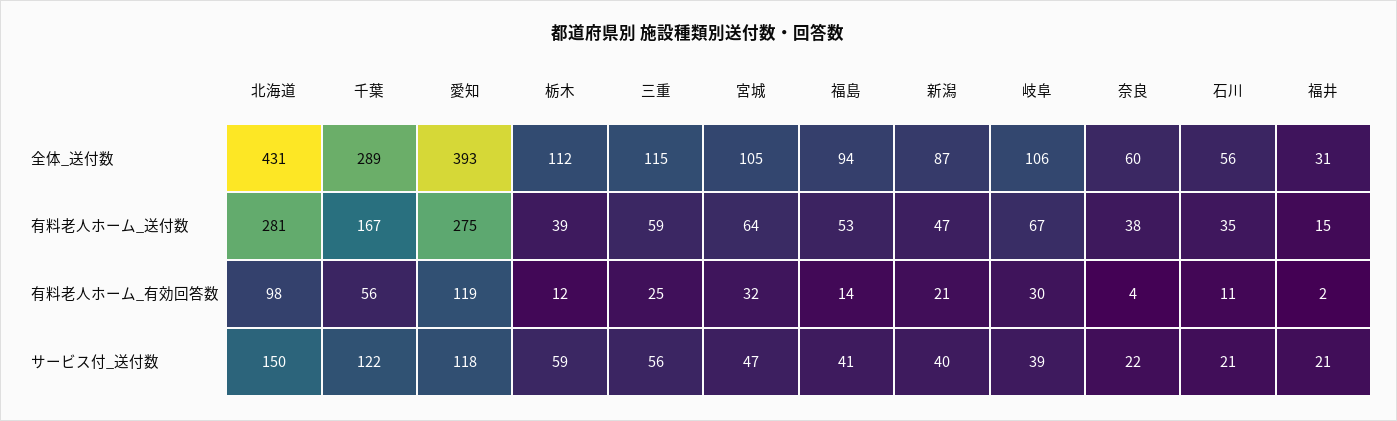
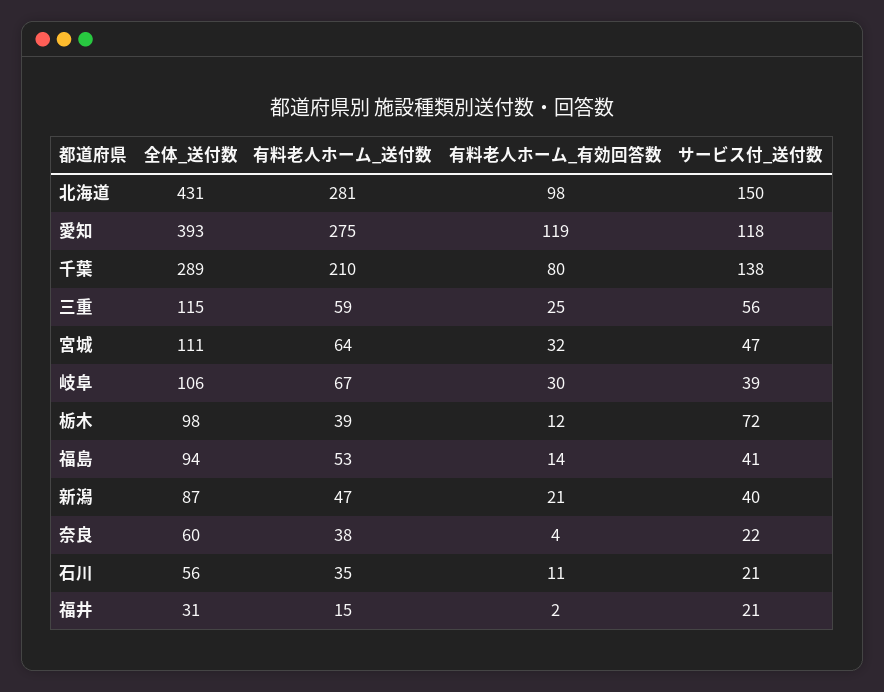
栃木, 全体_送付数: 112 -> 98
宮城, 全体_送付数: 105 -> 111
千葉, 有料老人ホーム_送付数: 167 -> 210
千葉, 有料老人ホーム_有効回答数: 56 -> 80
千葉, サービス付_送付数: 122 -> 138
栃木, サービス付_送付数: 59 -> 72

